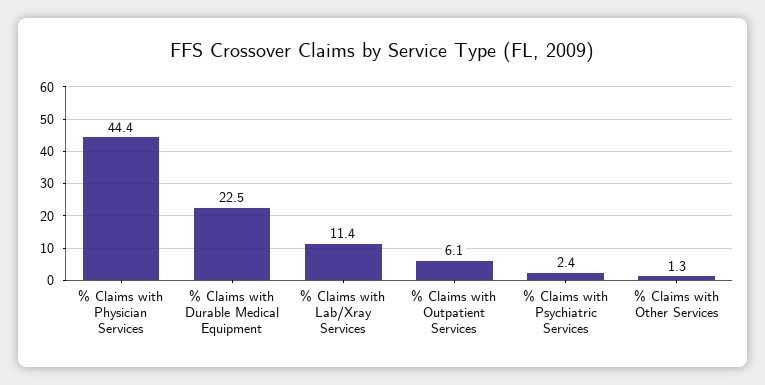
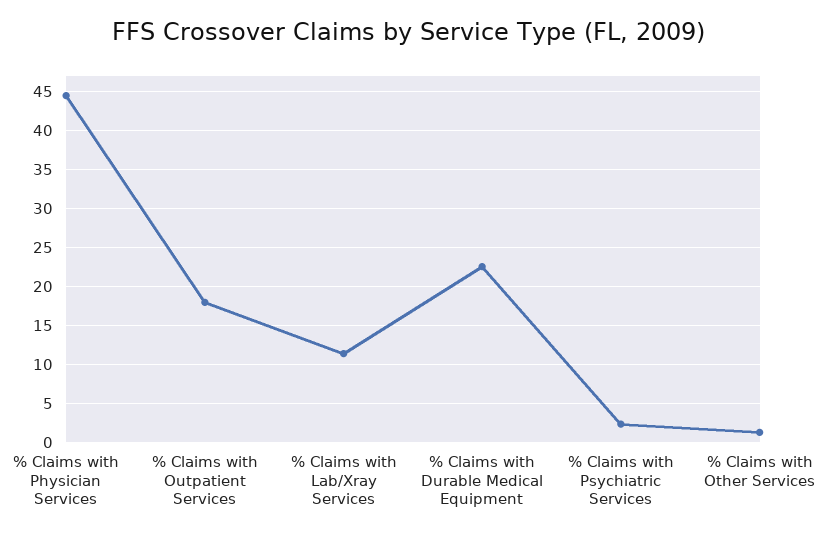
% Claims with Outpatient Services: 6.1 -> 18

